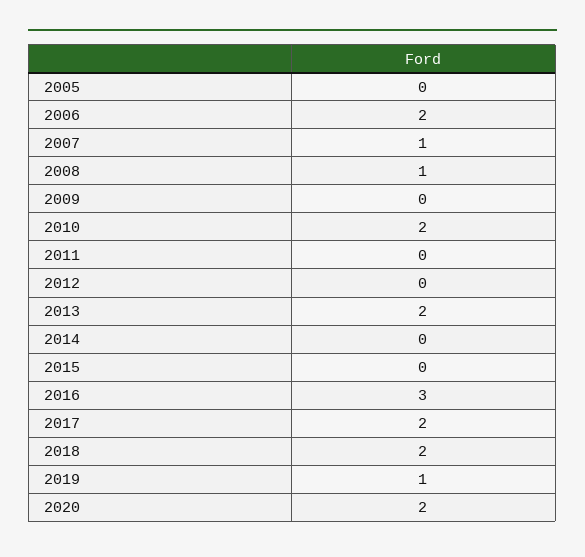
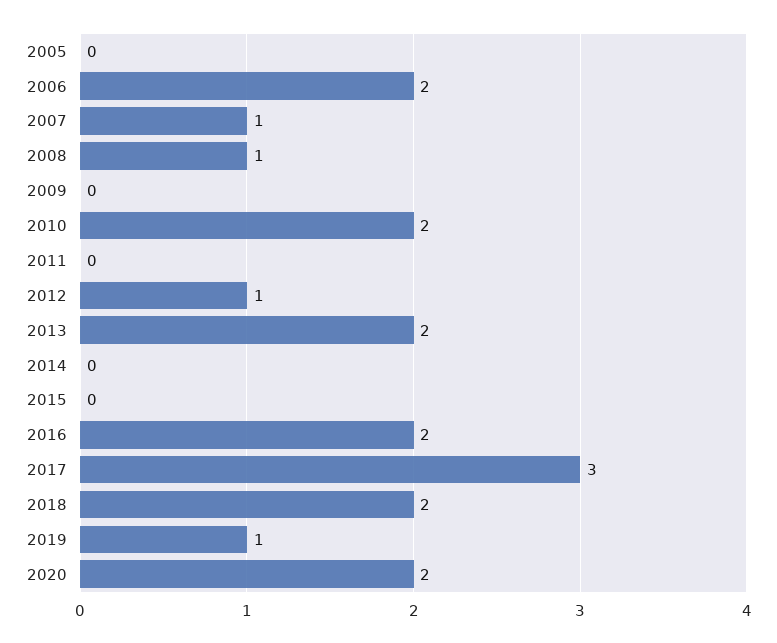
2012: 0 -> 1
2016: 3 -> 2
2017: 2 -> 3

